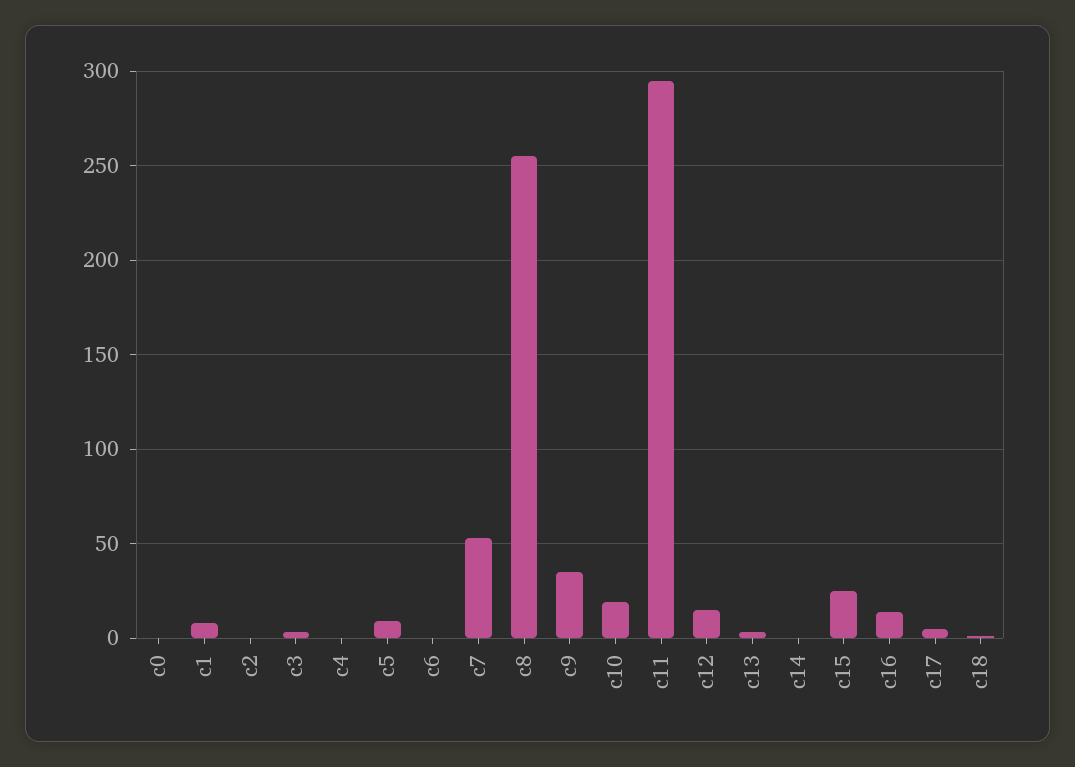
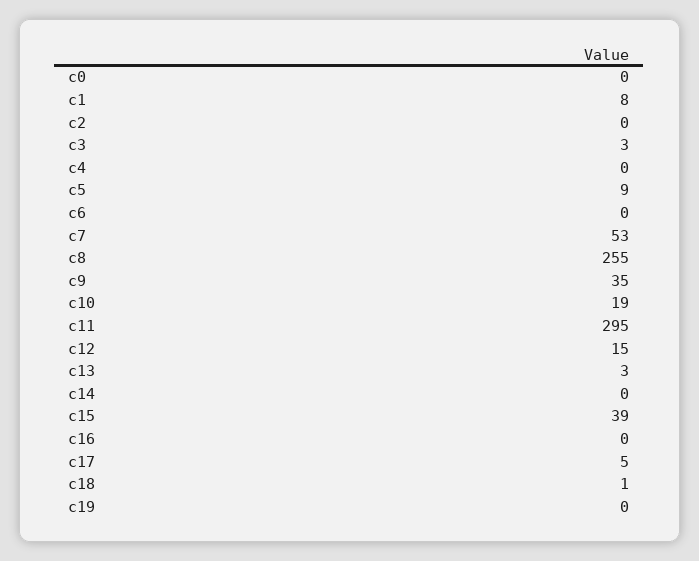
c15: 25 -> 39
c16: 15 -> 0
c19: none -> 0

